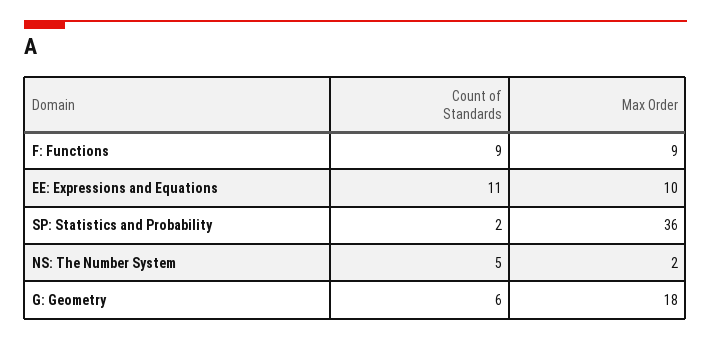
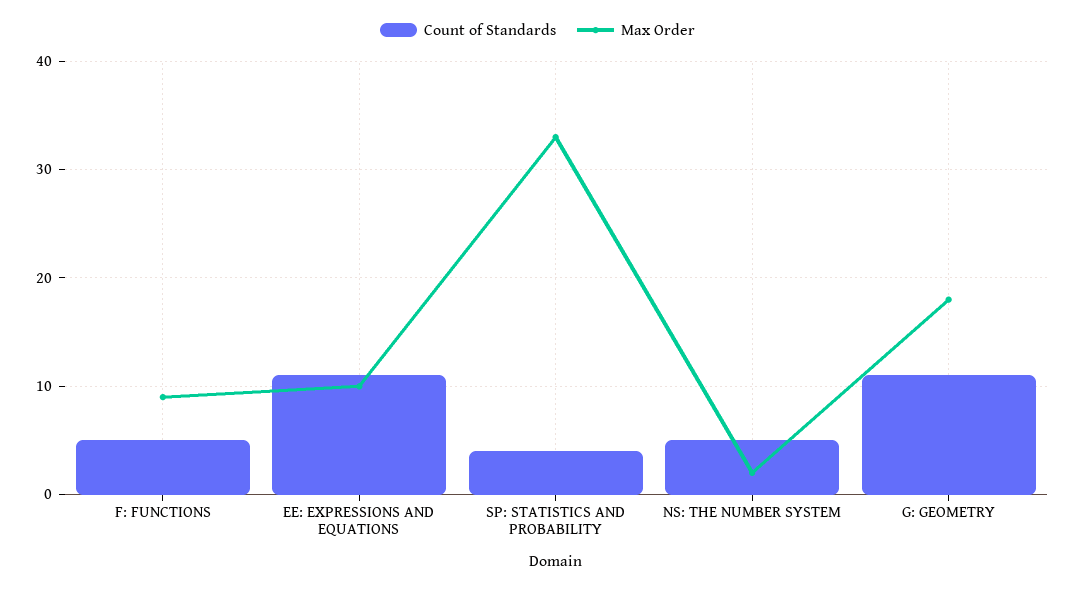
Count of Standards, F: Functions: 9 -> 5
Count of Standards, SP: Statistics and Probability: 2 -> 4
Max Order, SP: Statistics and Probability: 36 -> 33
Count of Standards, G: Geometry: 6 -> 11

